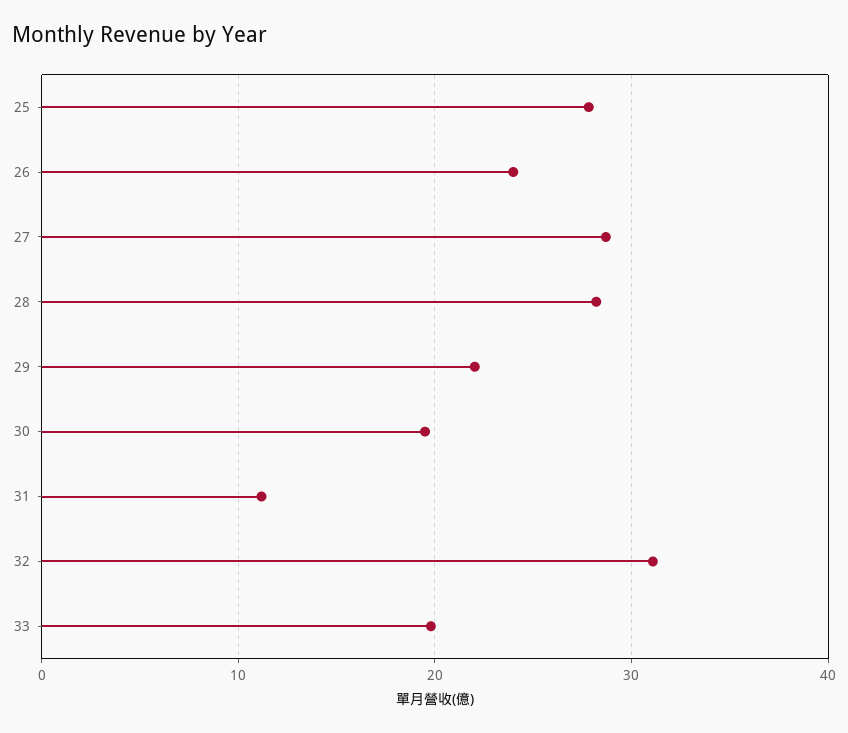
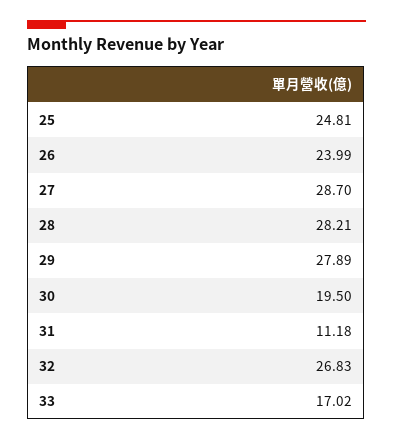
25: 28 -> 24.81
29: 22 -> 27.89
32: 31 -> 26.83
33: 20 -> 17.02

